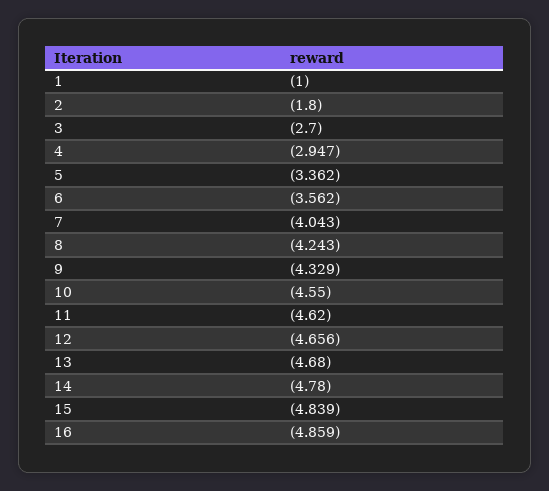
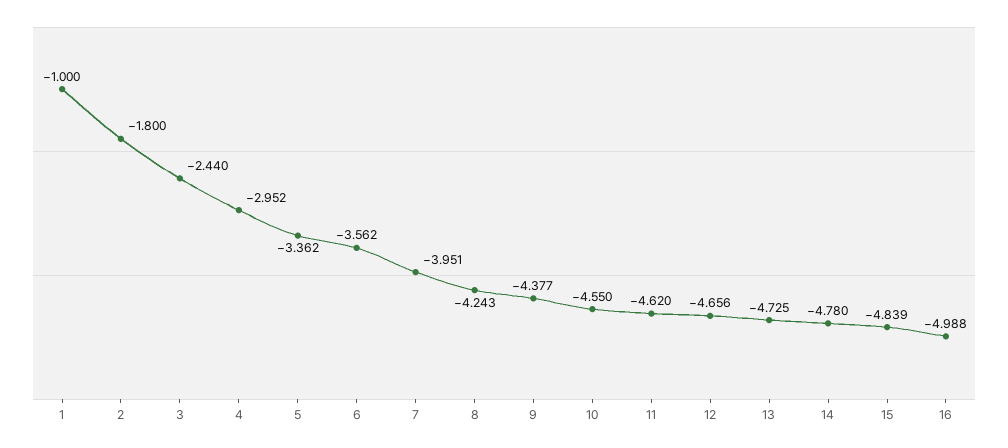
3: -2.7 -> -2.44
4: -2.947 -> -2.952
7: -4.043 -> -3.951
9: -4.329 -> -4.377
13: -4.68 -> -4.725
16: -4.859 -> -4.988

